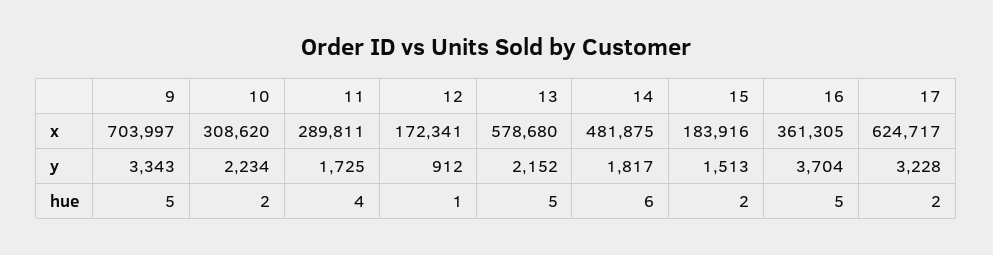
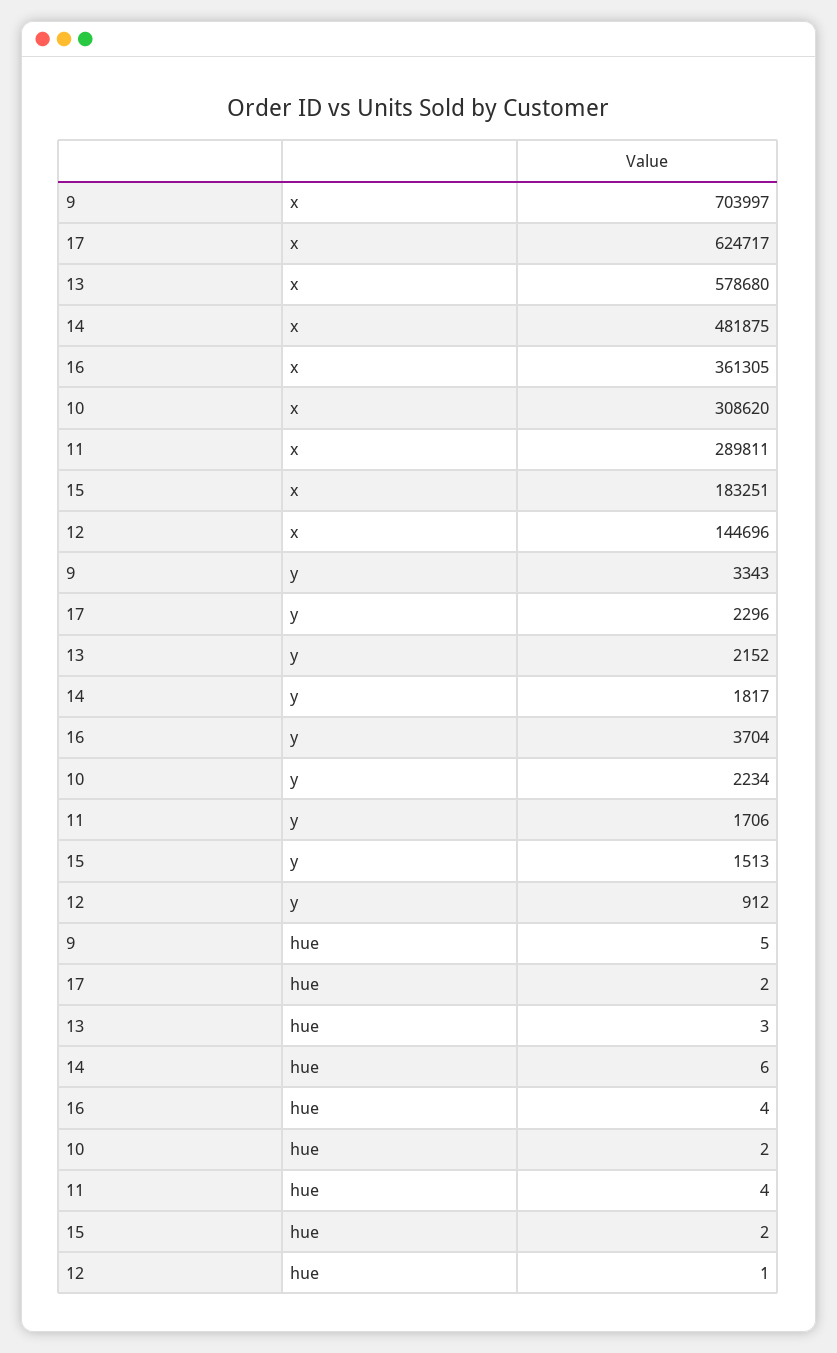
12, x: 172341 -> 144696
15, x: 183916 -> 183251
11, y: 1725 -> 1706
17, y: 3228 -> 2296
13, hue: 5 -> 3
16, hue: 5 -> 4

